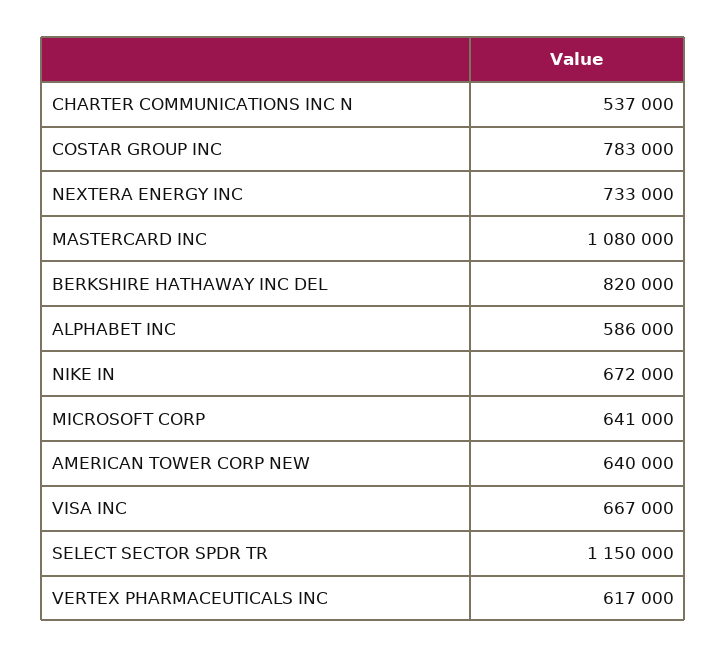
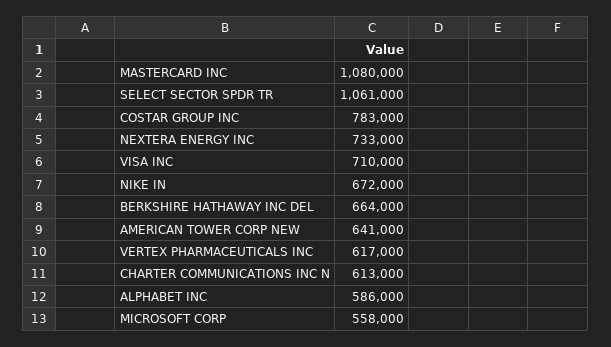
CHARTER COMMUNICATIONS INC N: 537000 -> 613000
BERKSHIRE HATHAWAY INC DEL: 820000 -> 664000
MICROSOFT CORP: 641000 -> 558000
AMERICAN TOWER CORP NEW: 640000 -> 641000
VISA INC: 667000 -> 710000
SELECT SECTOR SPDR TR: 1150000 -> 1061000

